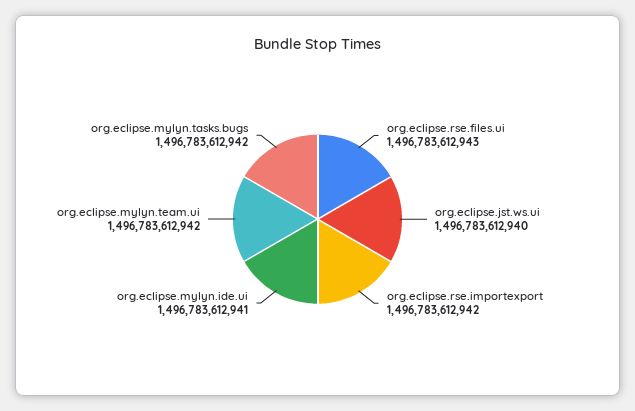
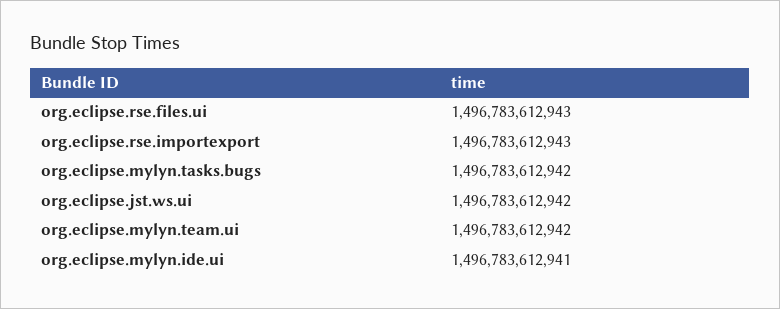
org.eclipse.jst.ws.ui: 1496783612940 -> 1496783612942
org.eclipse.rse.importexport: 1496783612942 -> 1496783612943

